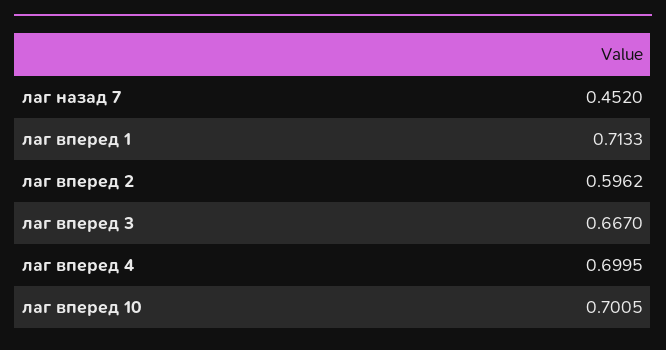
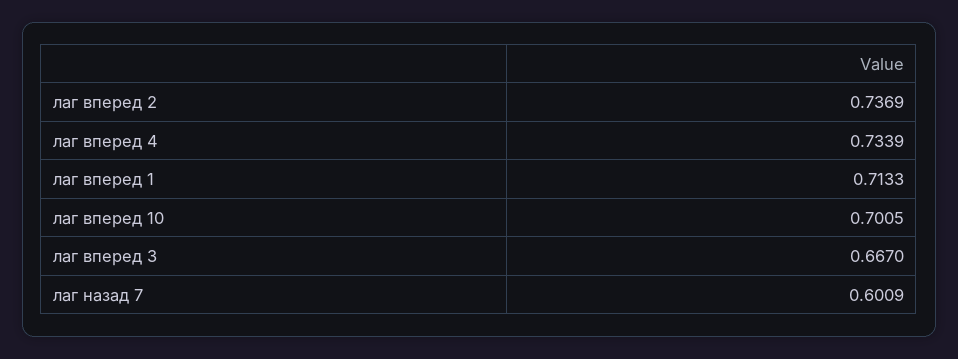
лаг назад 7: 0.452 -> 0.6009
лаг вперед 2: 0.5962 -> 0.7369
лаг вперед 4: 0.6995 -> 0.7339

